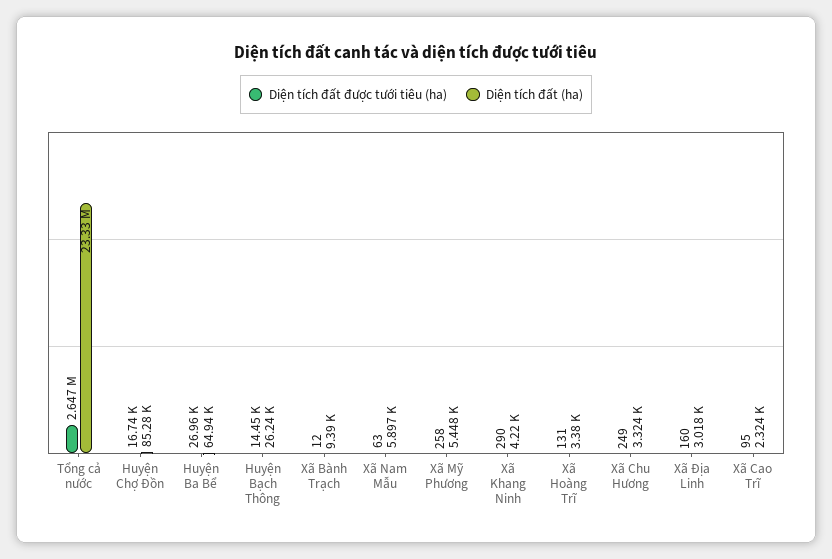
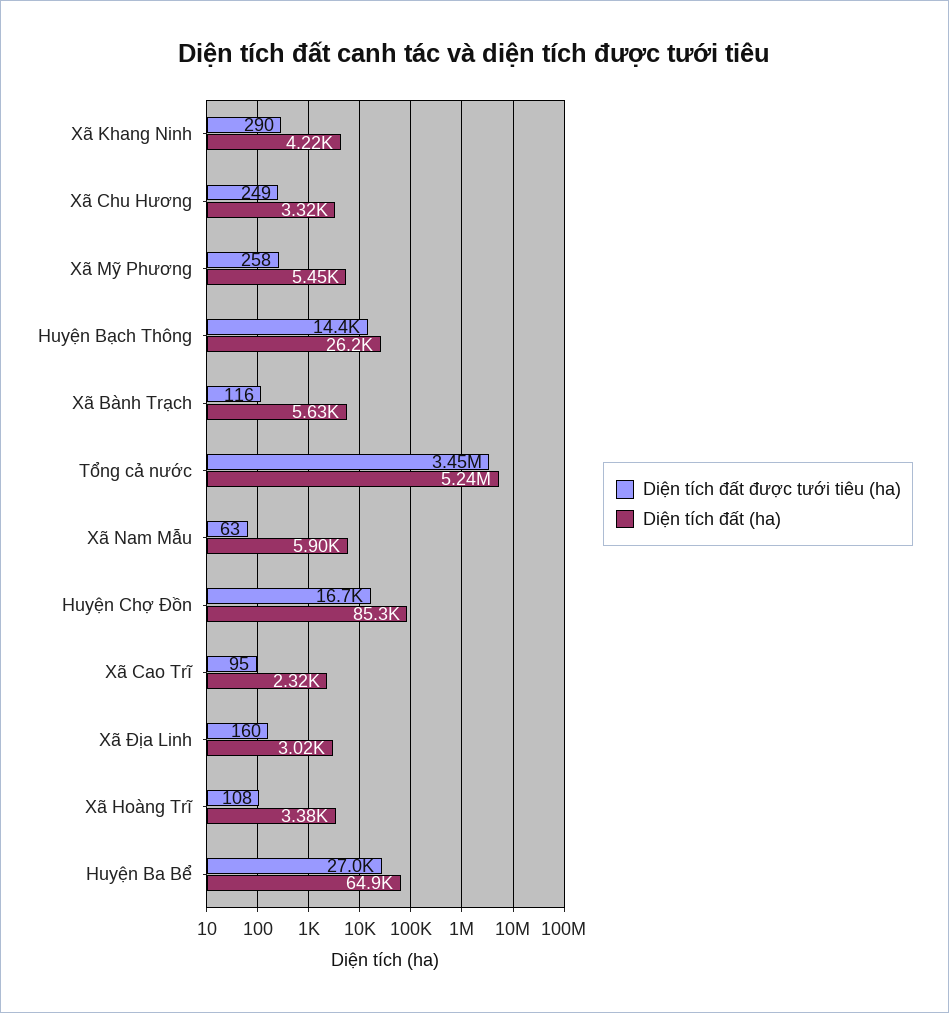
Diện tích đất được tưới tiêu (ha), Tổng cả nước: 2647000 -> 3450000
Diện tích đất (ha), Tổng cả nước: 23330000 -> 5240000
Diện tích đất được tưới tiêu (ha), Xã Bành Trạch: 12 -> 116
Diện tích đất (ha), Xã Bành Trạch: 9390 -> 5630
Diện tích đất được tưới tiêu (ha), Xã Hoàng Trĩ: 131 -> 108

